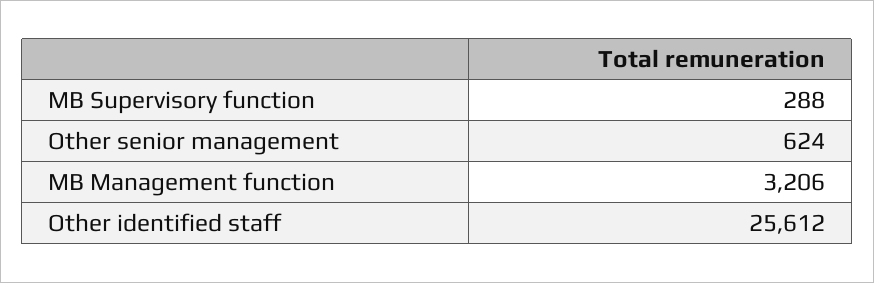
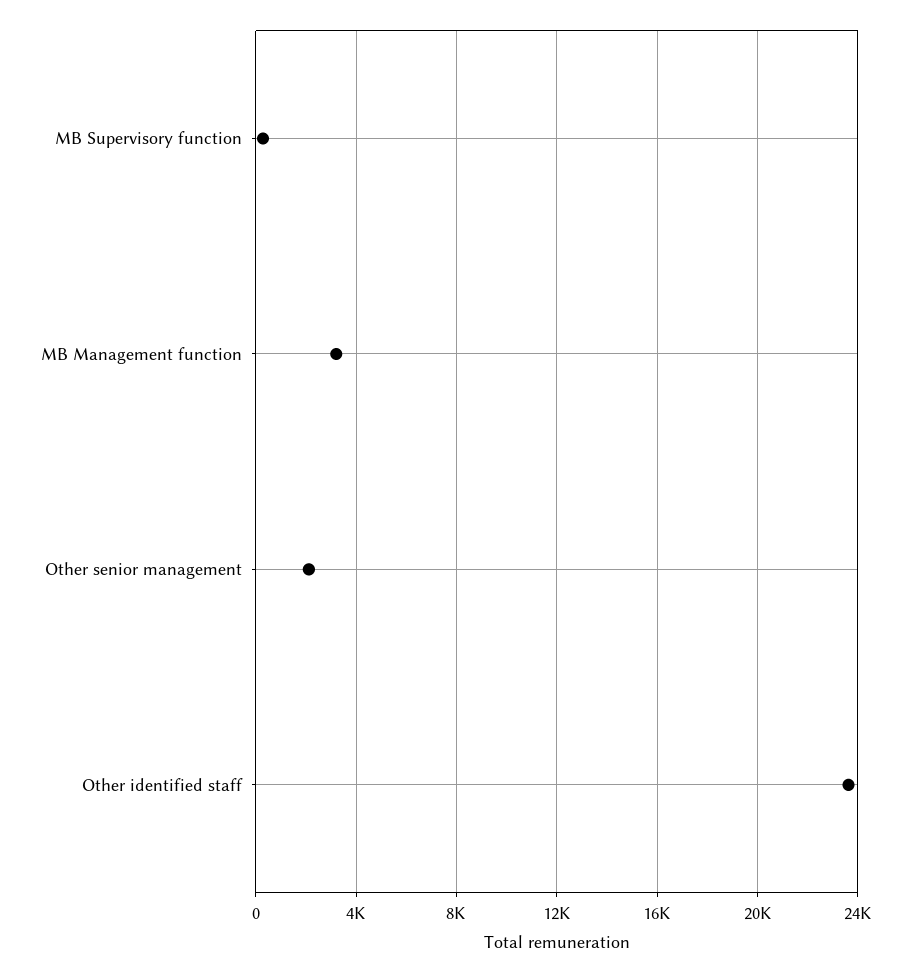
Other senior management: 624 -> 2000
Other identified staff: 25612 -> 23500

